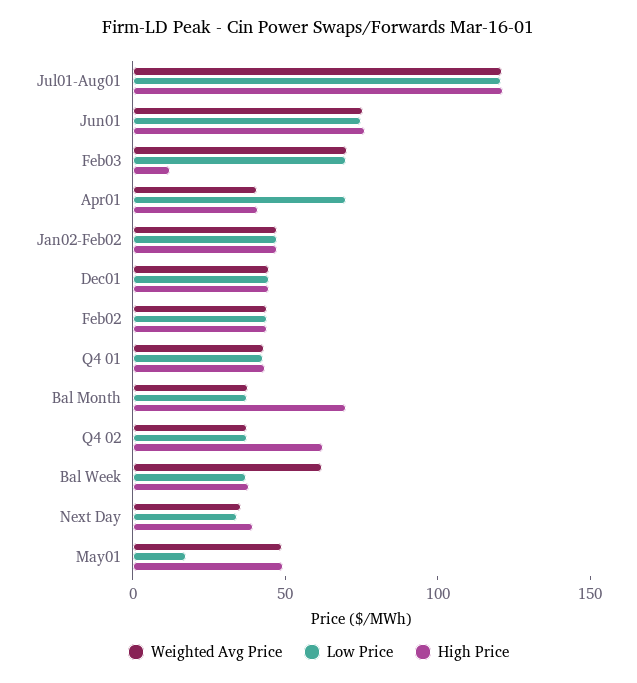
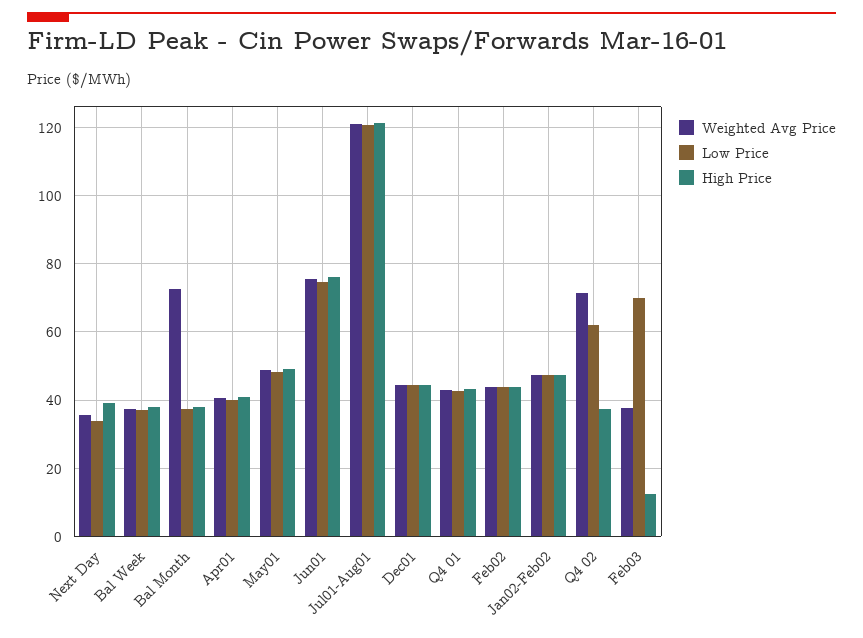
Weighted Avg Price, Feb03: 70 -> 38
Low Price, Apr01: 70 -> 40
Weighted Avg Price, Bal Month: 40 -> 72
High Price, Bal Month: 70 -> 38
Weighted Avg Price, Q4 02: 40 -> 72
Low Price, Q4 02: 40 -> 62
High Price, Q4 02: 60 -> 38
Weighted Avg Price, Bal Week: 60 -> 38
Low Price, May01: 20 -> 48

